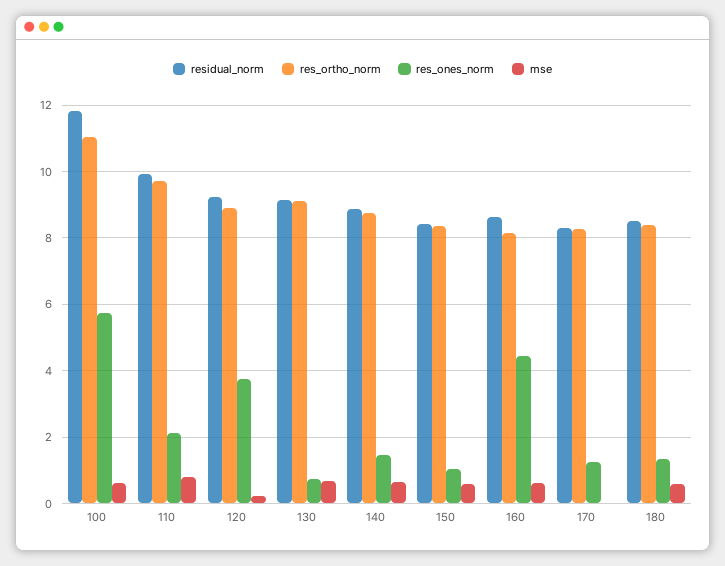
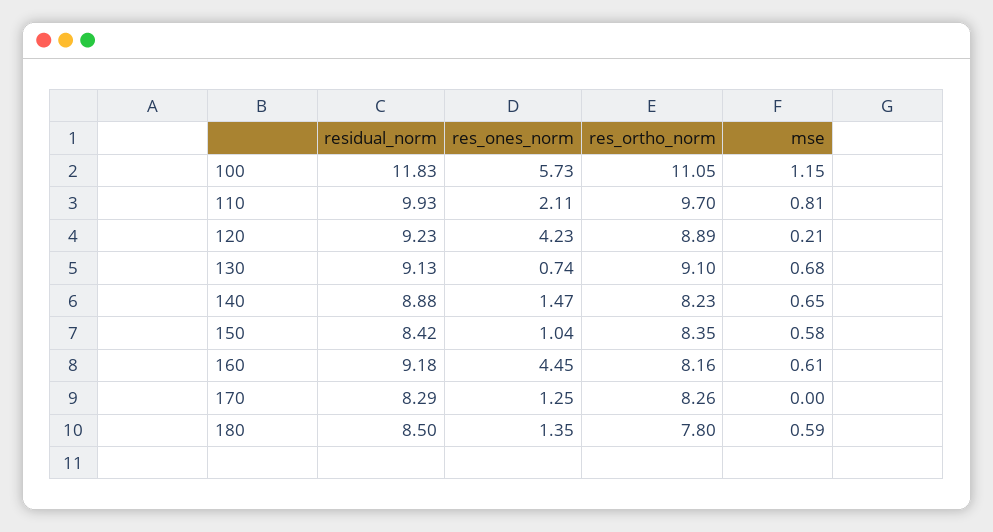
mse, 100: 0.6 -> 1.15
res_ones_norm, 120: 3.8 -> 4.23
res_ortho_norm, 140: 8.8 -> 8.23
residual_norm, 160: 8.6 -> 9.18
res_ortho_norm, 180: 8.4 -> 7.8

